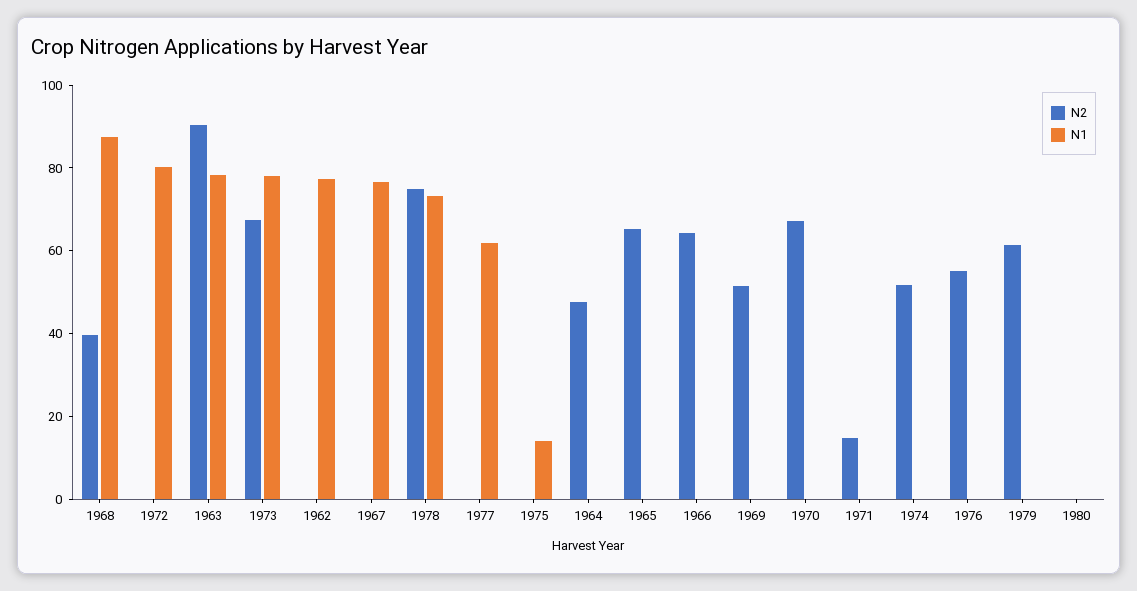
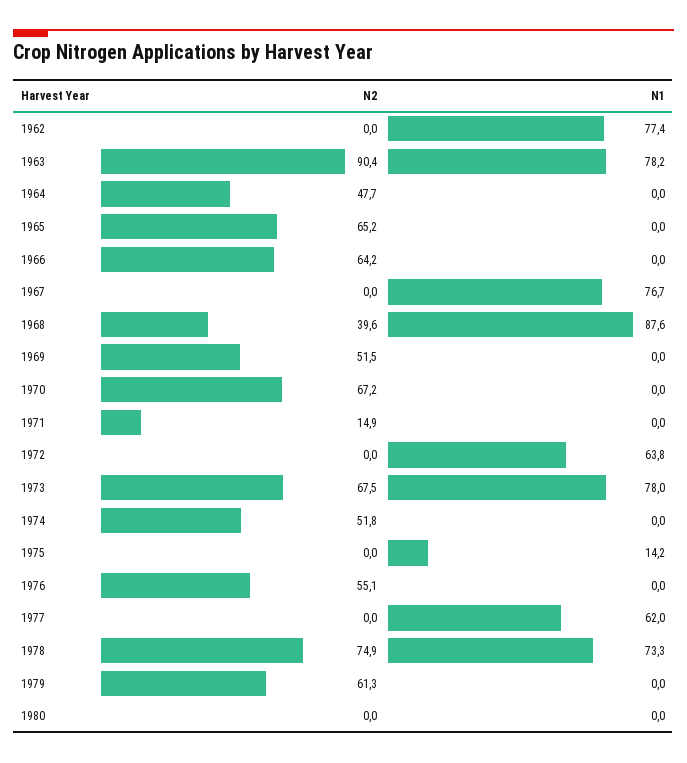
N1, 1972: 80 -> 63.8

